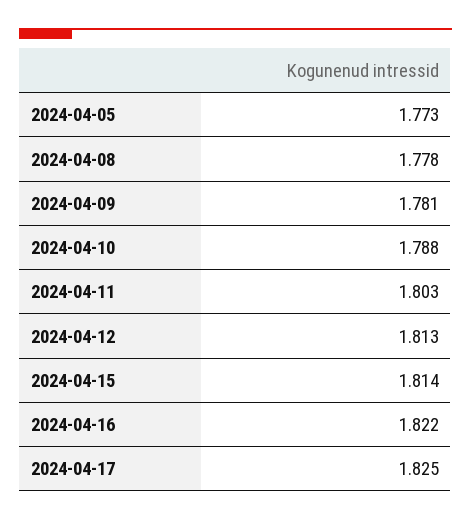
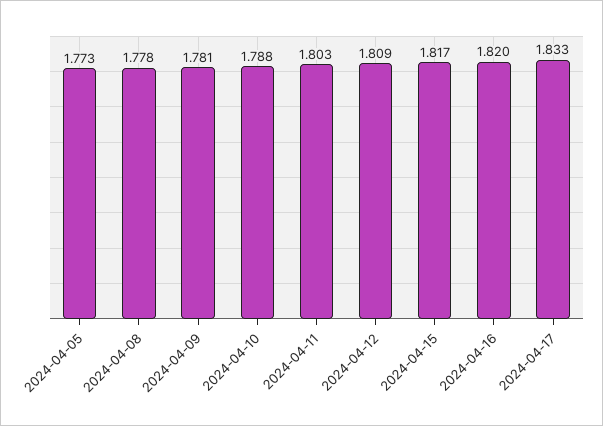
2024-04-12: 1.813 -> 1.809
2024-04-15: 1.814 -> 1.817
2024-04-16: 1.822 -> 1.82
2024-04-17: 1.825 -> 1.833

